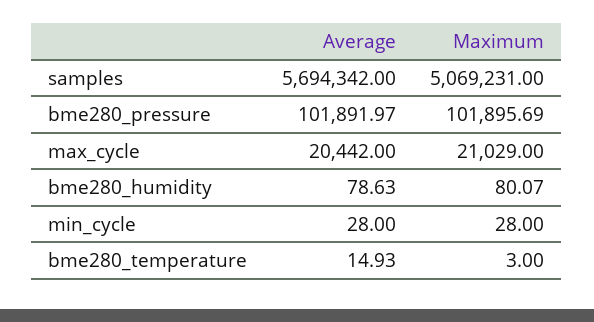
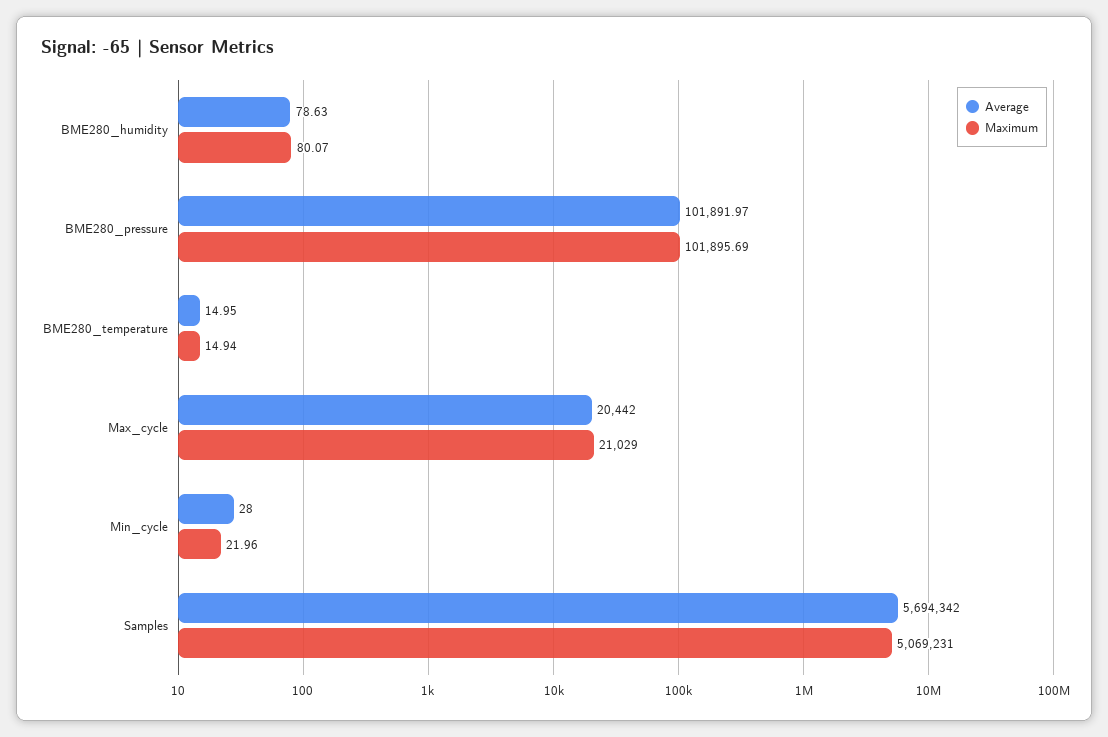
Maximum, min_cycle: 28 -> 21.96
Average, bme280_temperature: 14.93 -> 14.95
Maximum, bme280_temperature: 3 -> 14.94

